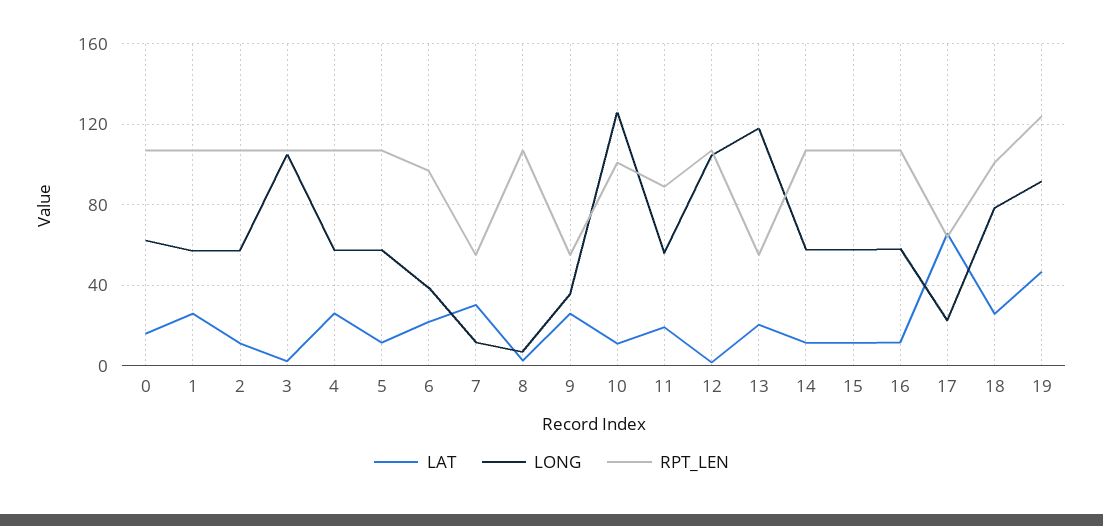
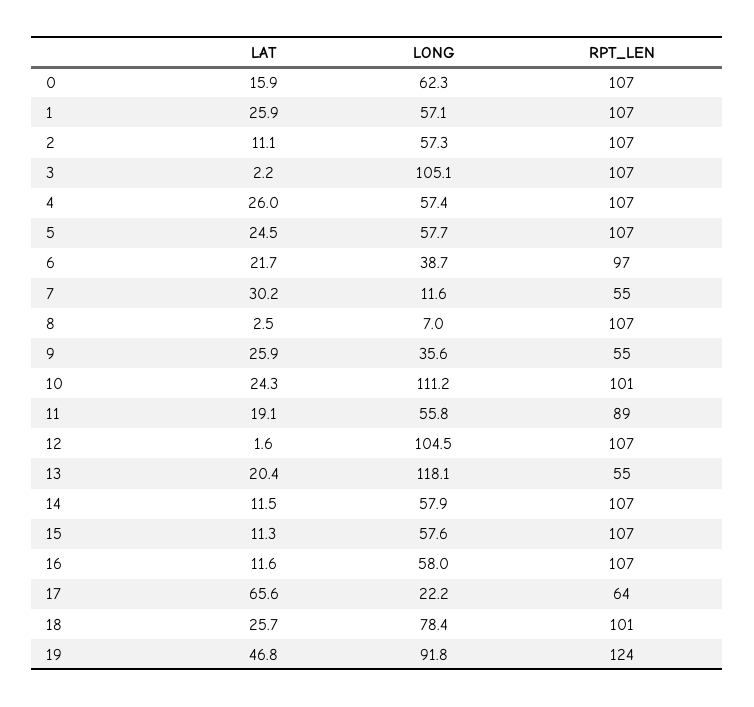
LAT, 5: 10 -> 24.5
LAT, 10: 10 -> 24.3
LONG, 10: 125 -> 111.2

